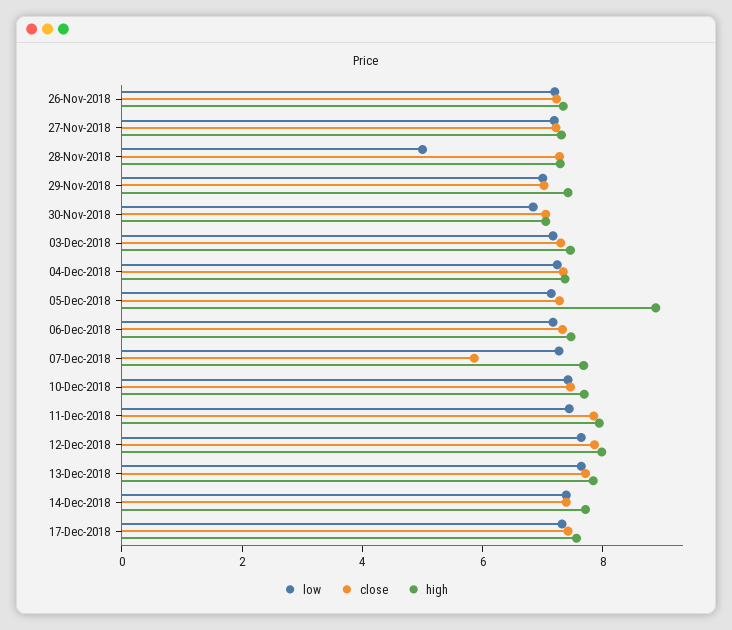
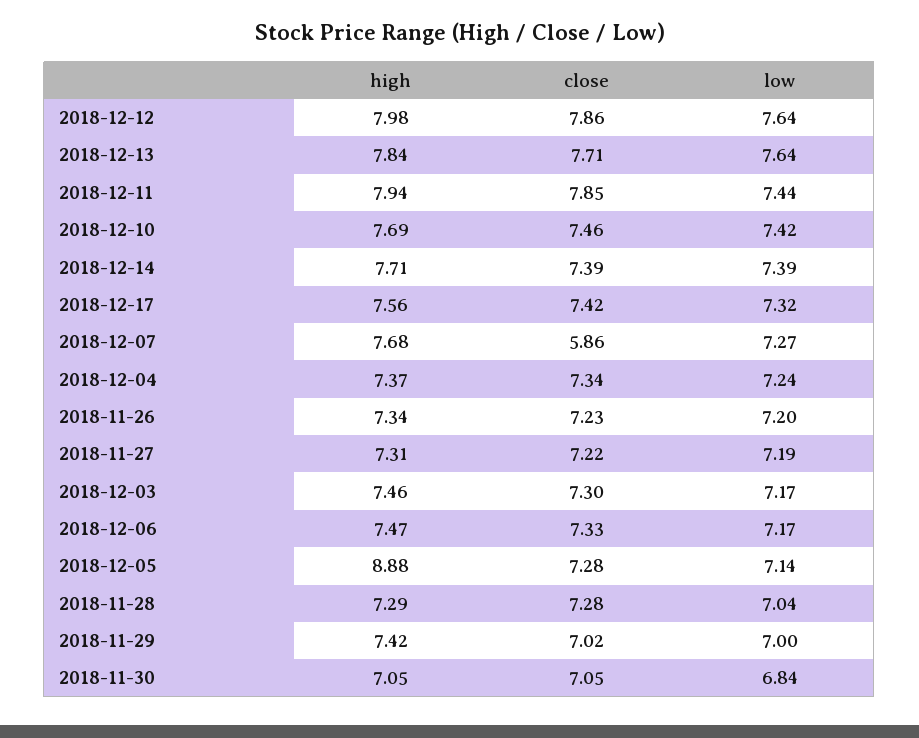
low, 28-Nov-2018: 5 -> 7.04

